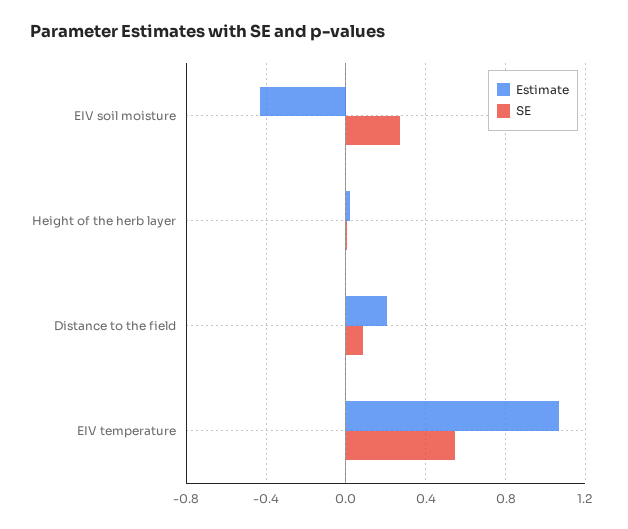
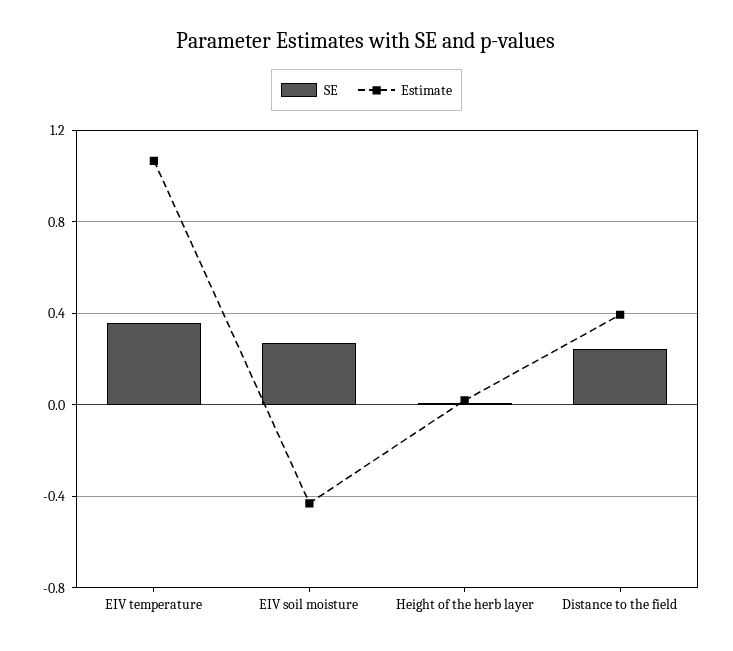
Estimate, Distance to the field: 0.2 -> 0.4
SE, Distance to the field: 0.1 -> 0.25
SE, EIV temperature: 0.55 -> 0.35

